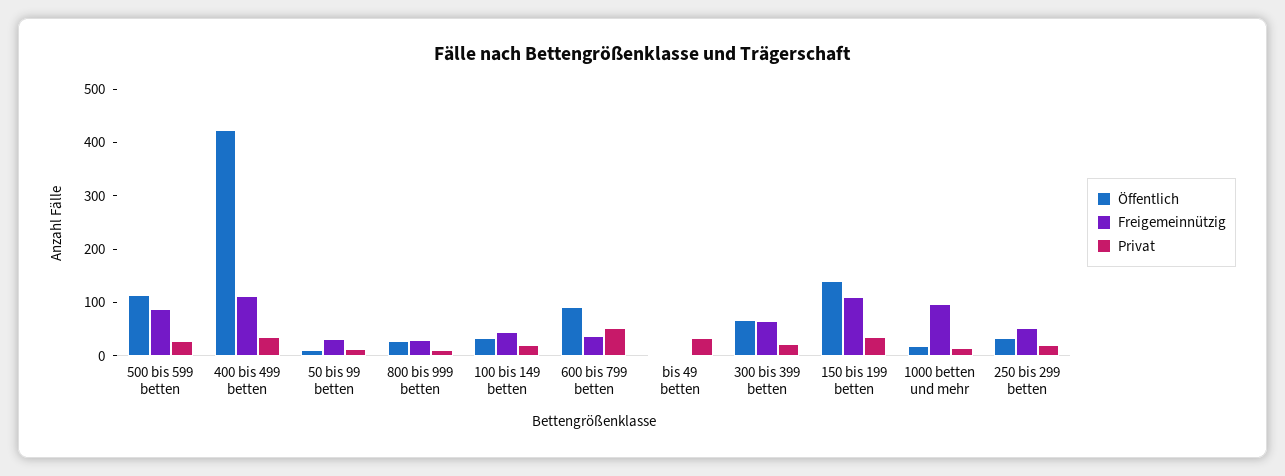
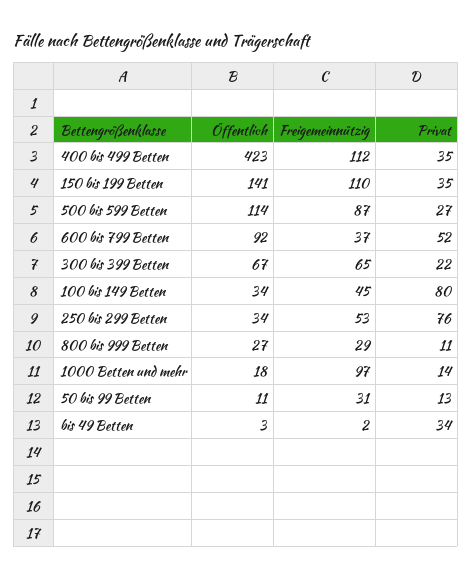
Privat, 100 bis 149 betten: 20 -> 80
Privat, 250 bis 299 betten: 20 -> 76

